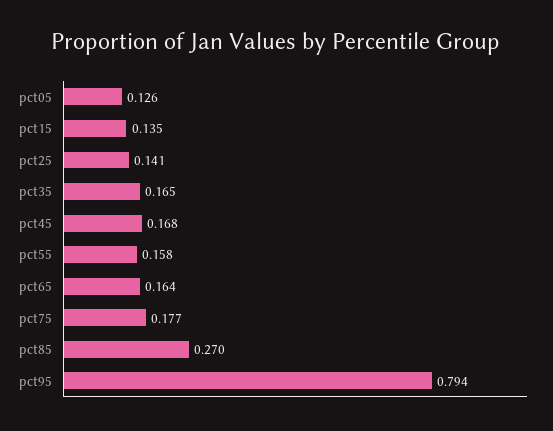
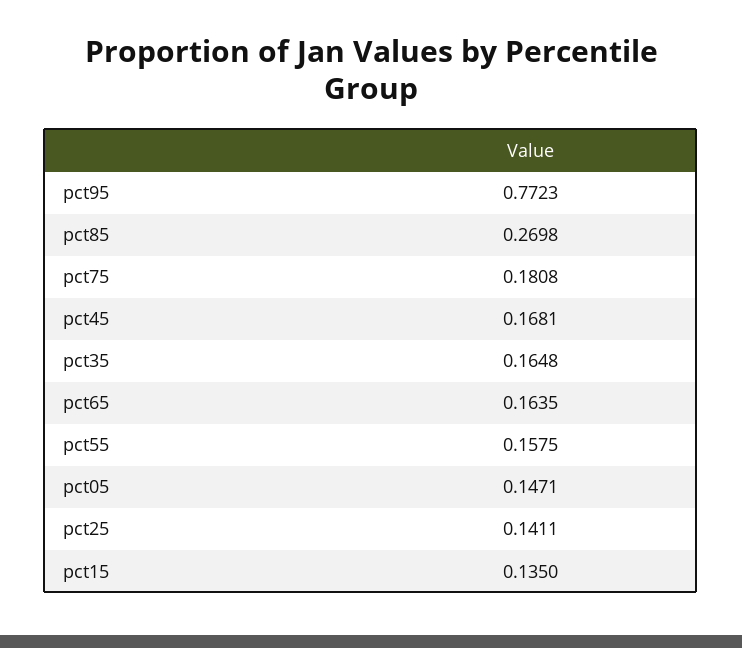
pct05: 0.126 -> 0.1471
pct75: 0.177 -> 0.1808
pct95: 0.794 -> 0.7723

